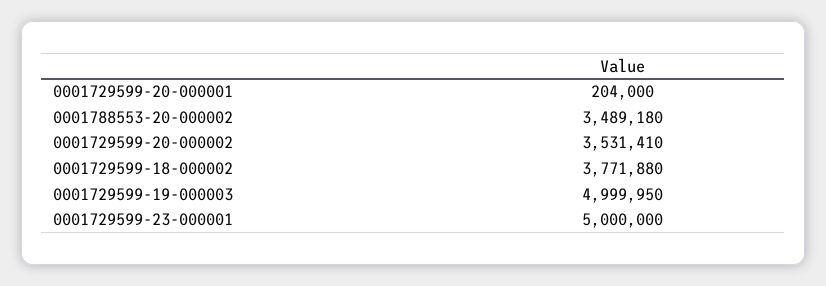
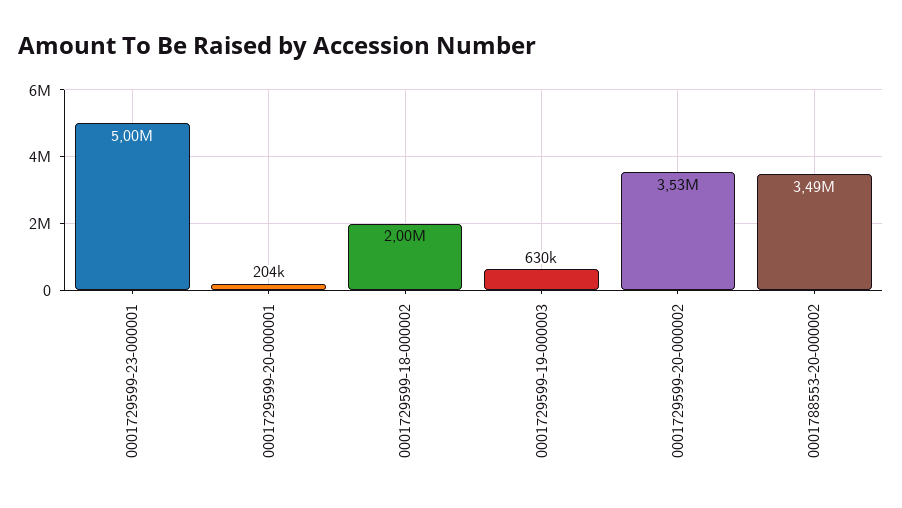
0001729599-18-000002: 3771880 -> 2000000
0001729599-19-000003: 4999950 -> 630000

